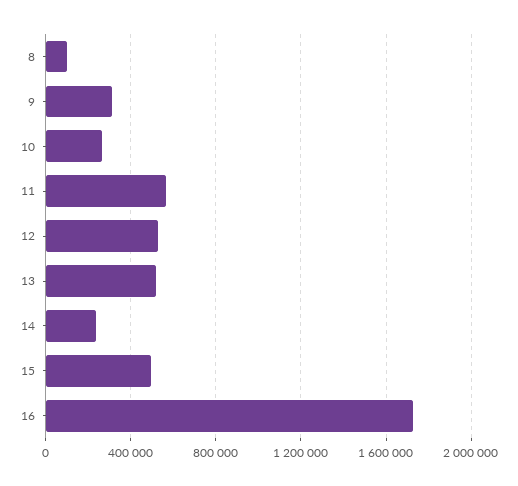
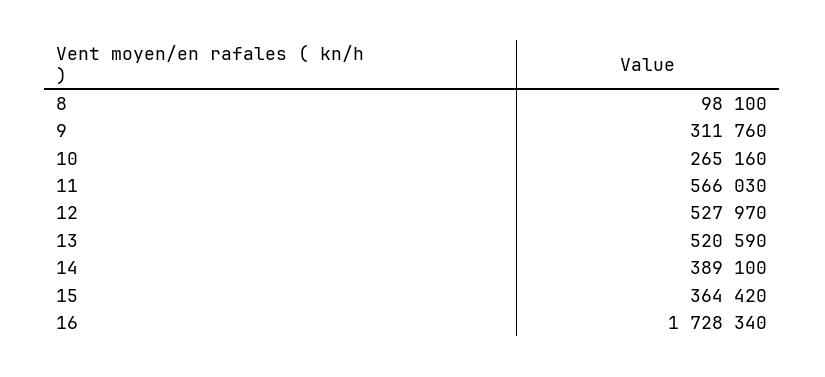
14: 250000 -> 389100
15: 500000 -> 364420

